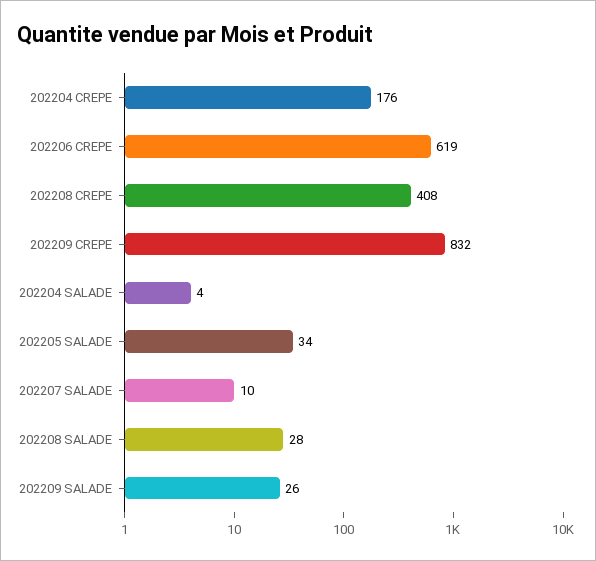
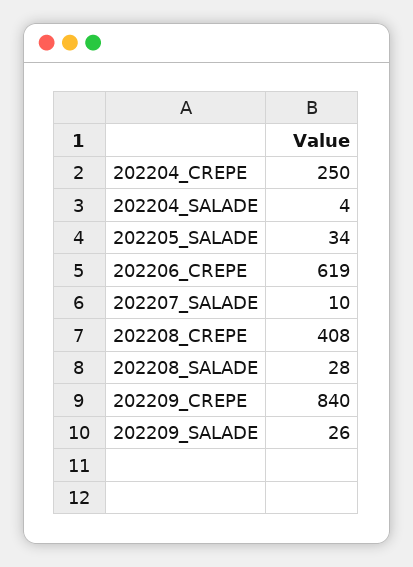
202204 CREPE: 176 -> 250
202209 CREPE: 832 -> 840

